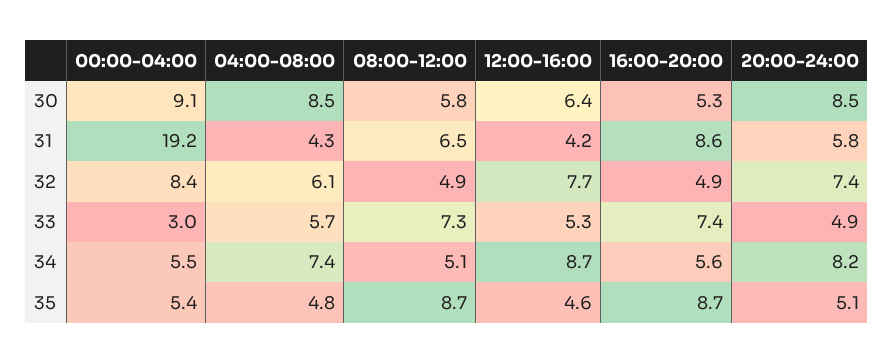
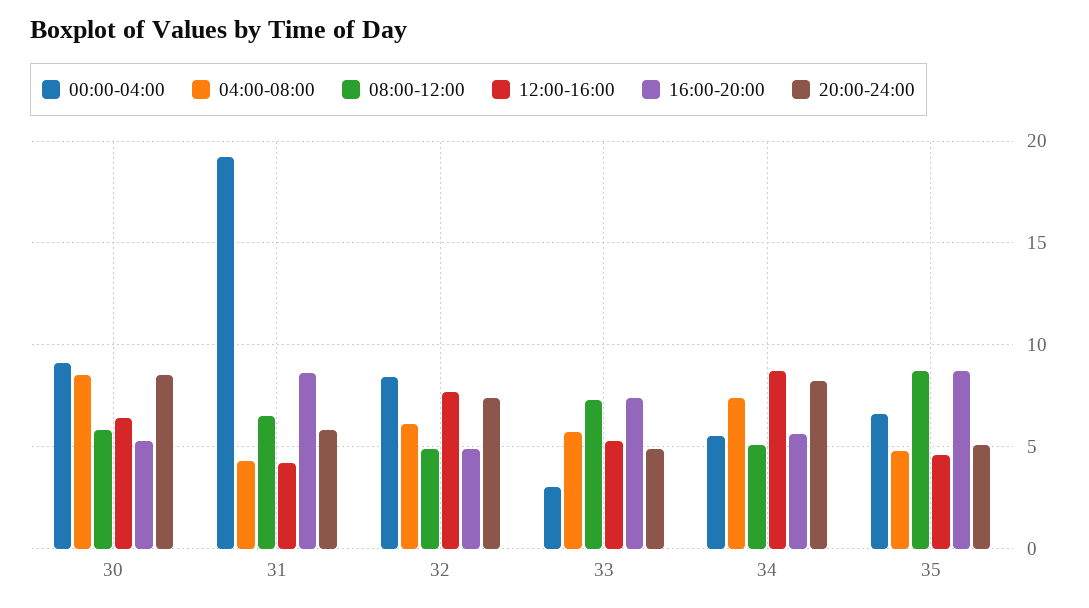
00:00-04:00, 35: 5.4 -> 6.5

